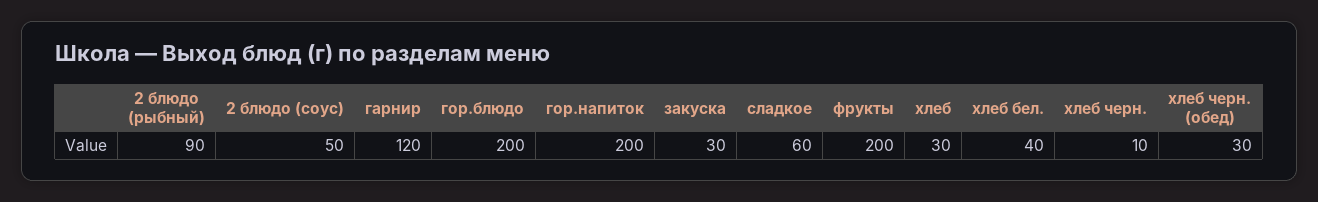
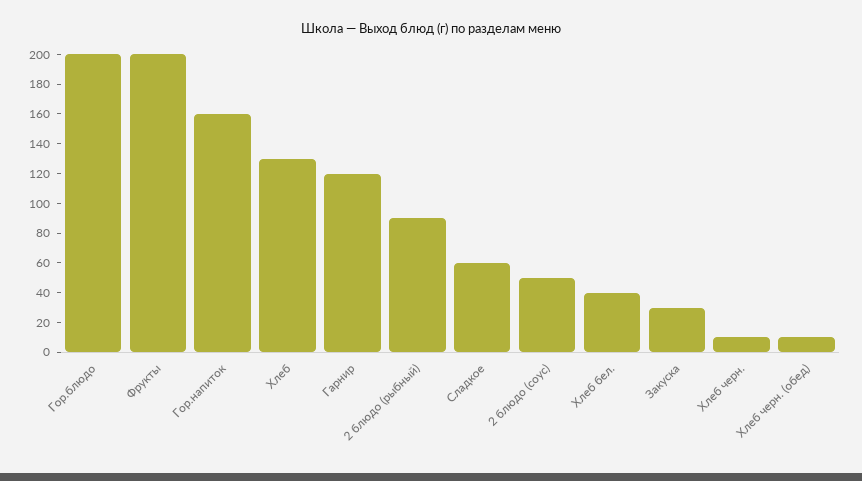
гор.напиток: 200 -> 160
хлеб: 30 -> 130
хлеб черн. (обед): 30 -> 10

